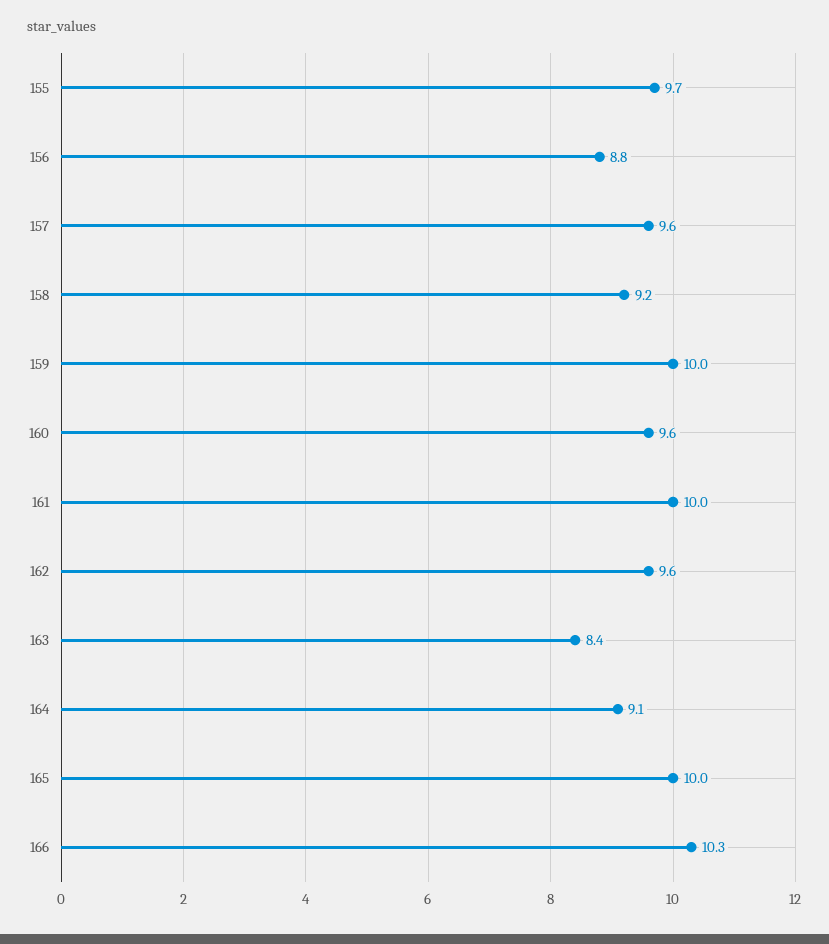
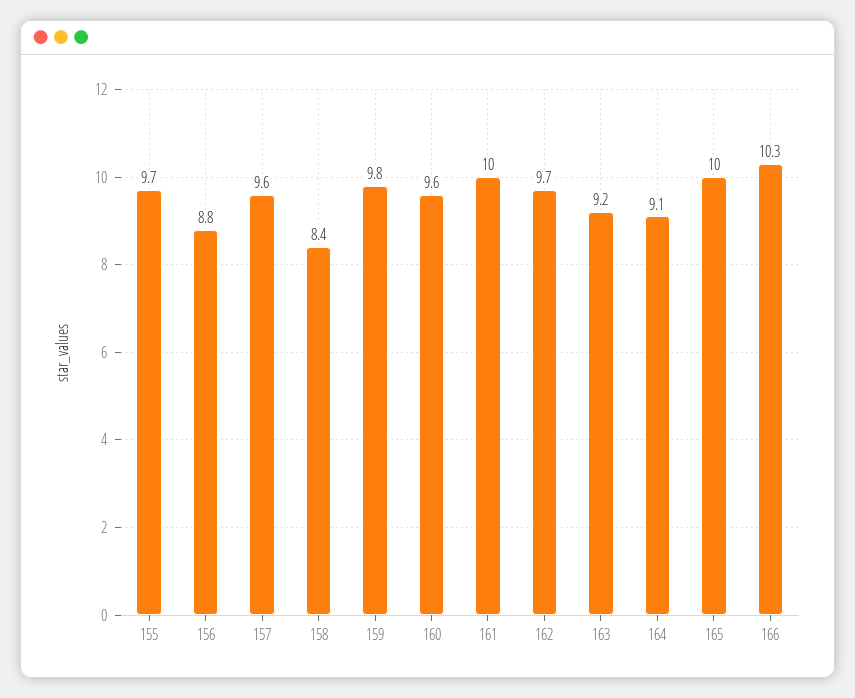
158: 9.2 -> 8.4
159: 10 -> 9.8
162: 9.6 -> 9.7
163: 8.4 -> 9.2

